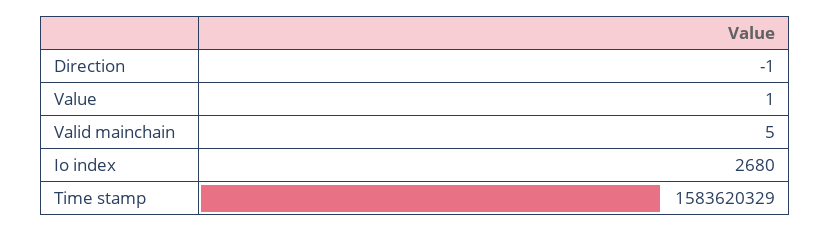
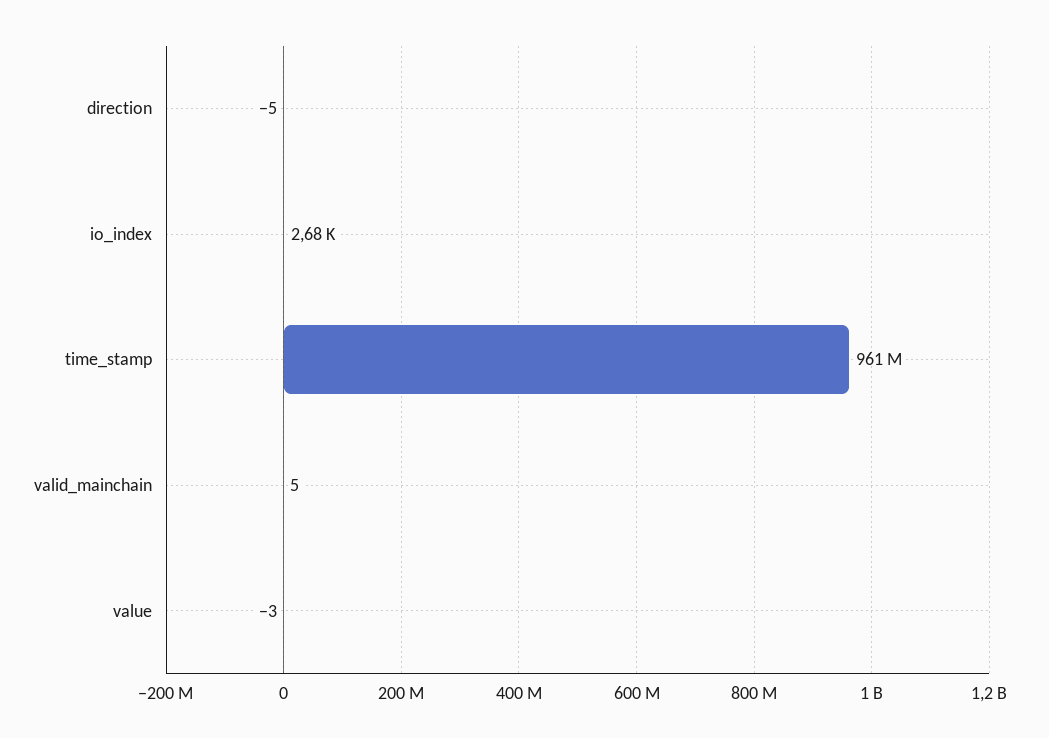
Direction: -1 -> -5
Value: 1 -> -3
Time stamp: 1583620329 -> 961000000

